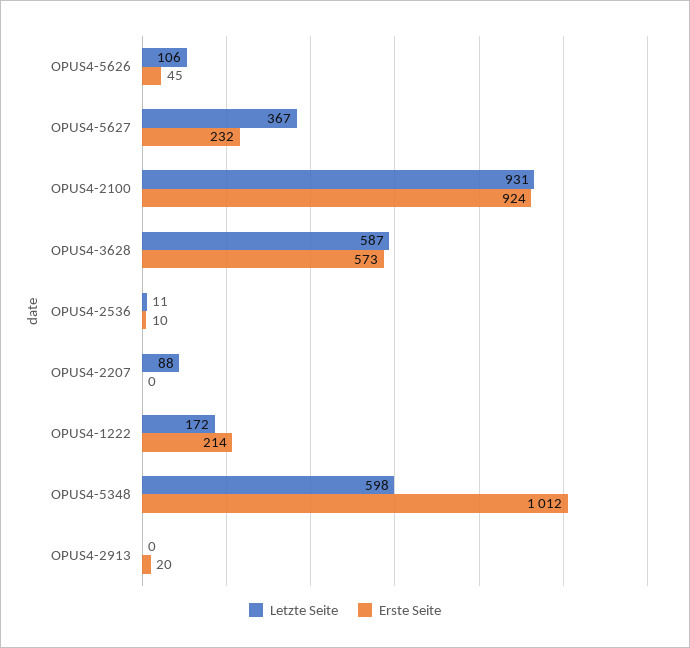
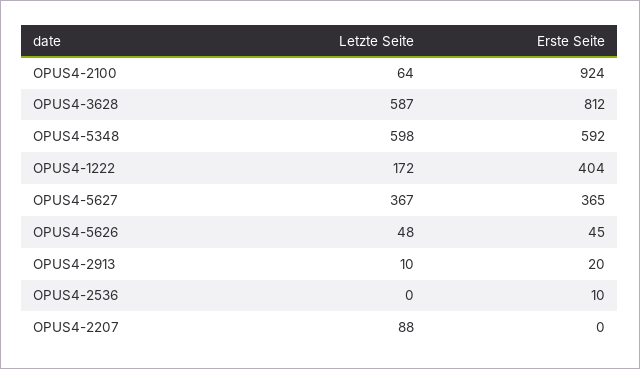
Letzte Seite, OPUS4-5626: 106 -> 48
Erste Seite, OPUS4-5627: 232 -> 365
Letzte Seite, OPUS4-2100: 931 -> 64
Erste Seite, OPUS4-3628: 573 -> 812
Letzte Seite, OPUS4-2536: 11 -> 0
Erste Seite, OPUS4-1222: 214 -> 404
Erste Seite, OPUS4-5348: 1012 -> 592
Letzte Seite, OPUS4-2913: 0 -> 10

